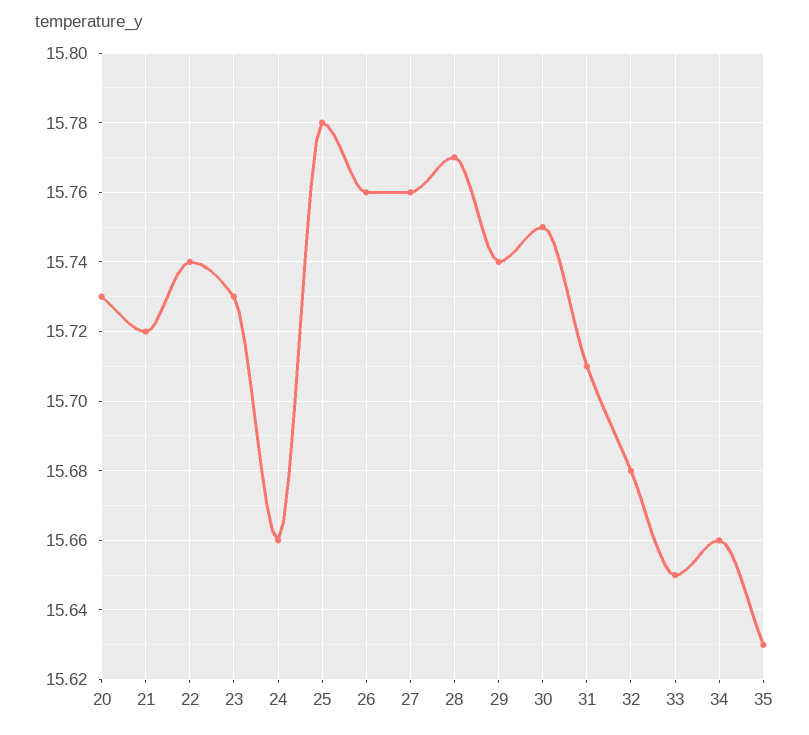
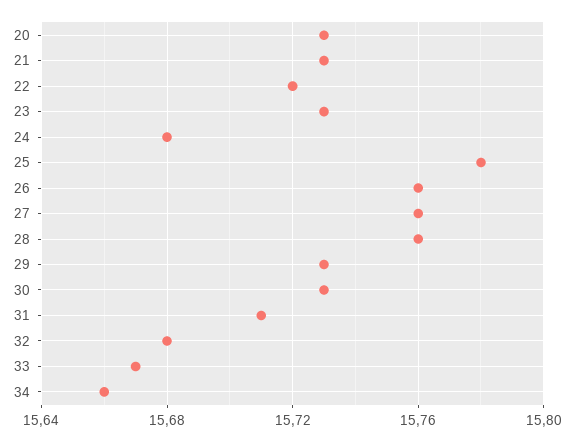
21: 15.72 -> 15.73
22: 15.74 -> 15.72
24: 15.66 -> 15.68
28: 15.77 -> 15.76
29: 15.74 -> 15.73
30: 15.75 -> 15.73
33: 15.65 -> 15.67
35: 15.63 -> none

